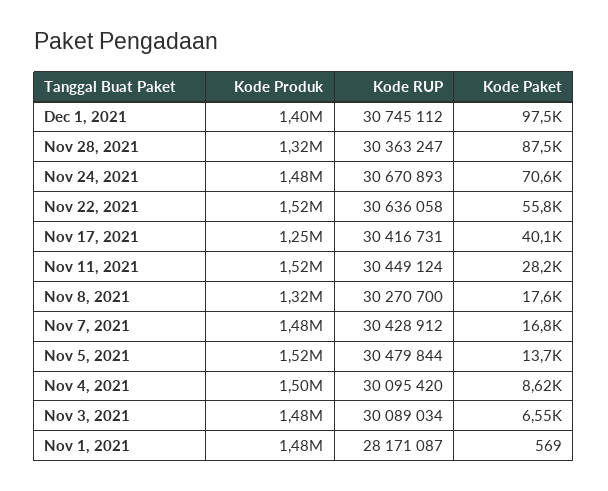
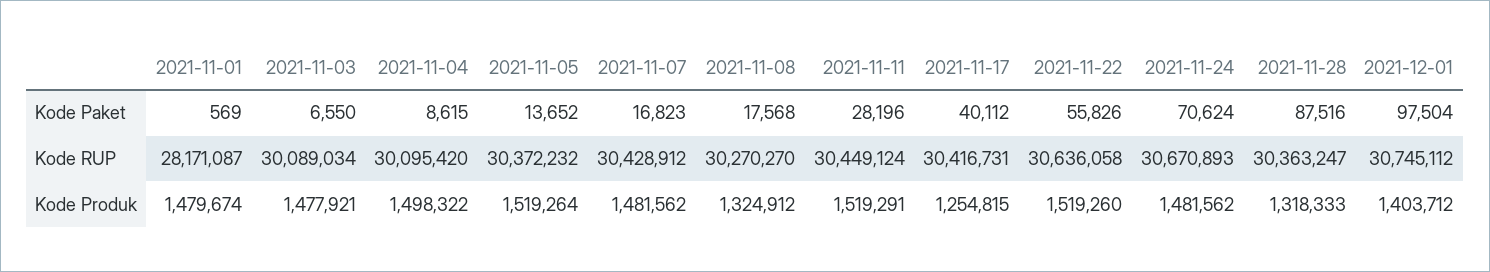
Kode RUP, Nov 8, 2021: 30270700 -> 30270270
Kode RUP, Nov 5, 2021: 30479844 -> 30372232

